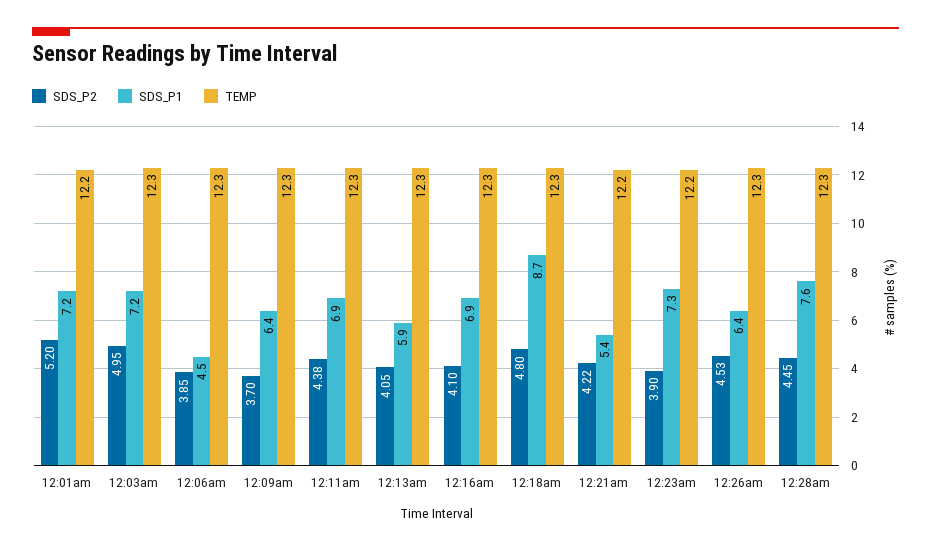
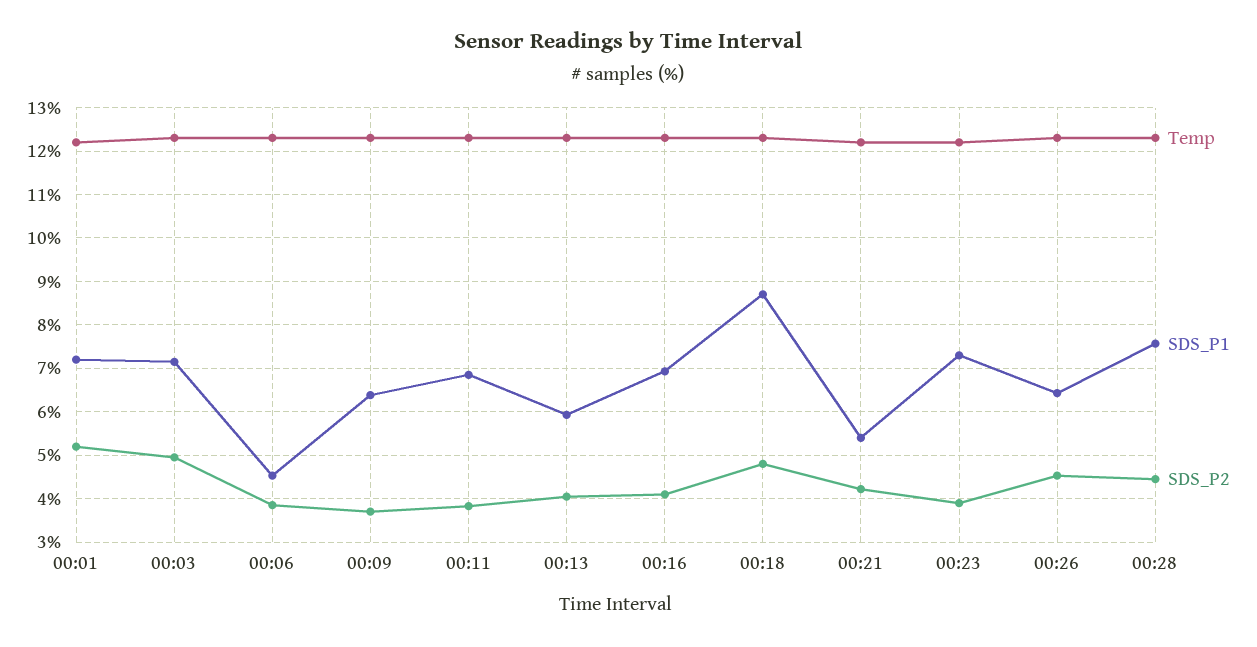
SDS_P2, 12:11am: 4.38 -> 3.8

